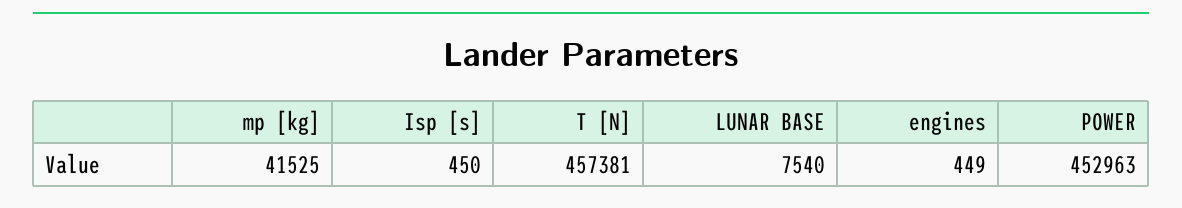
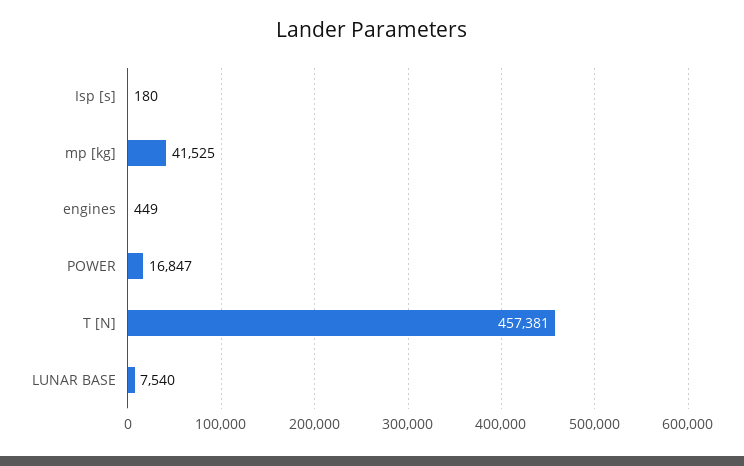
Isp [s]: 450 -> 180
POWER: 452963 -> 16847

